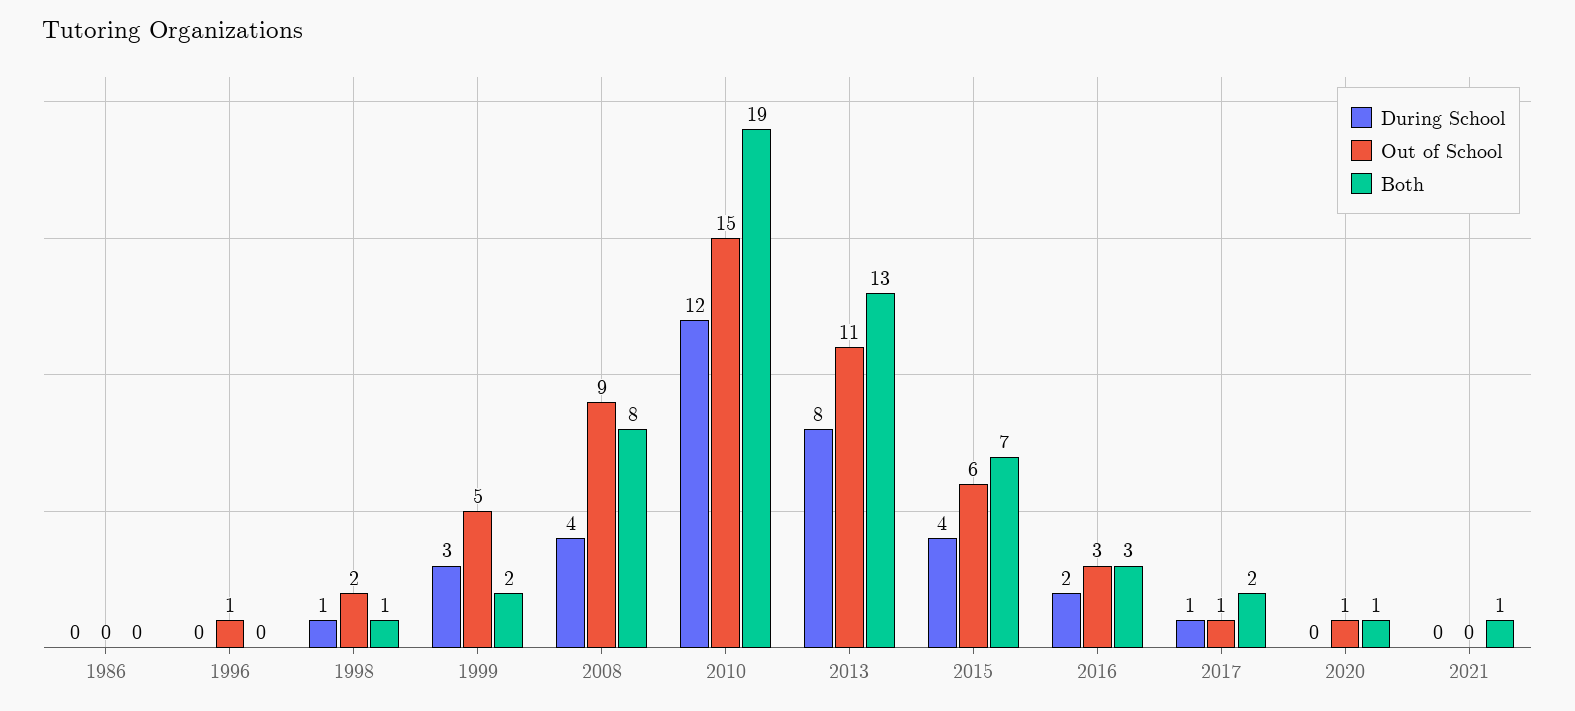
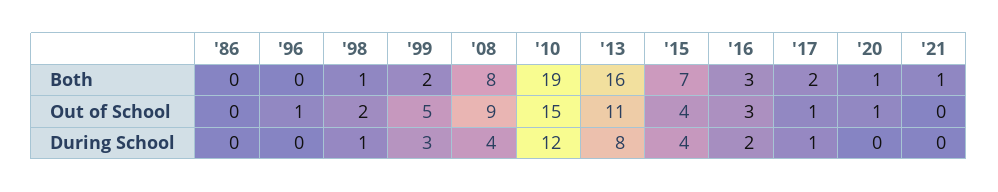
Both, 2013: 13 -> 16
Out of School, 2015: 6 -> 4

